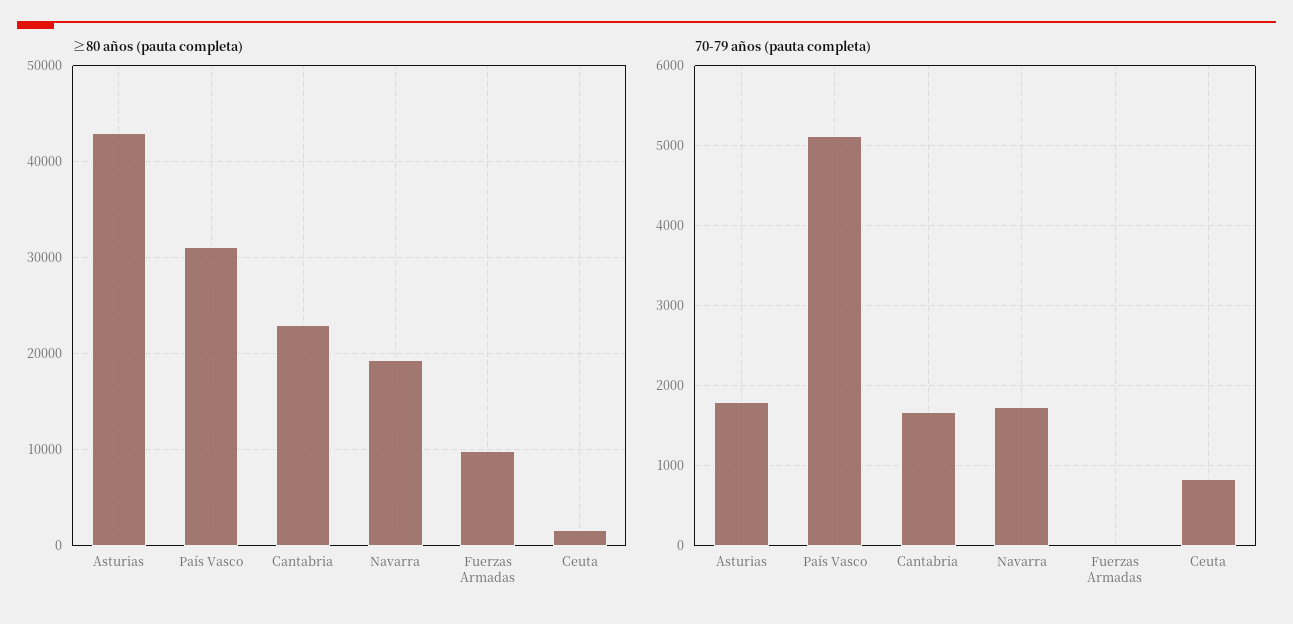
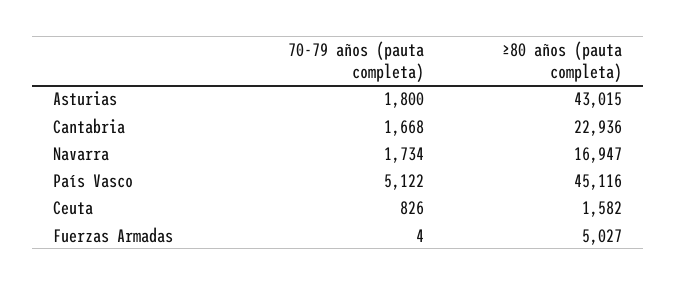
≥80 años (pauta completa), País Vasco: 31000 -> 45116
≥80 años (pauta completa), Navarra: 19000 -> 16947
≥80 años (pauta completa), Fuerzas Armadas: 10000 -> 5027

